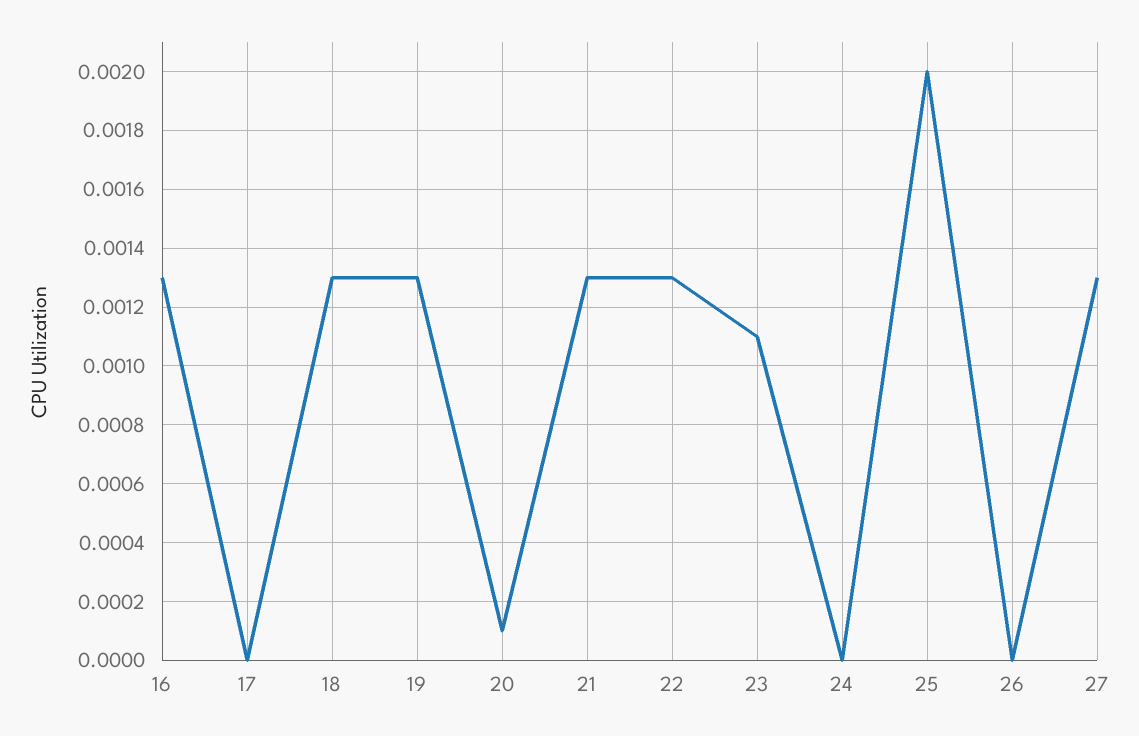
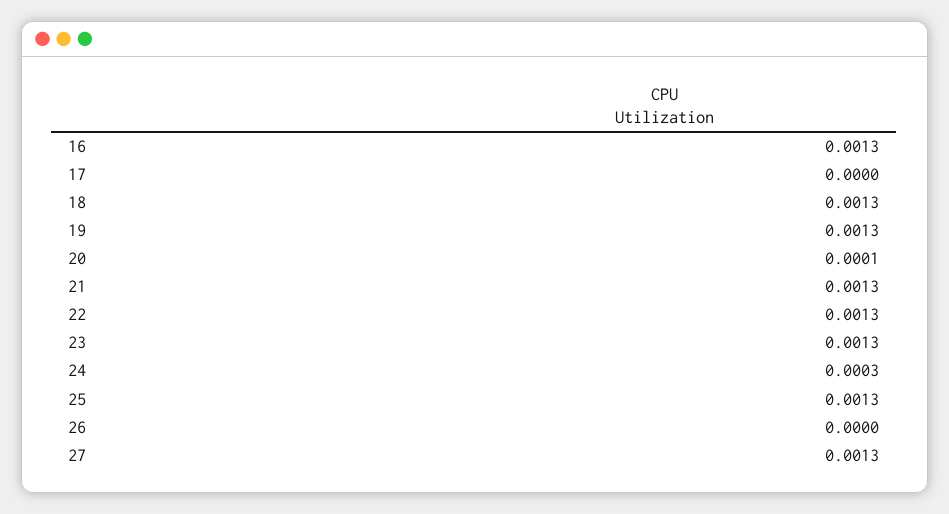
23: 0.0011 -> 0.0013
24: 0 -> 0.0003
25: 0.002 -> 0.0013

